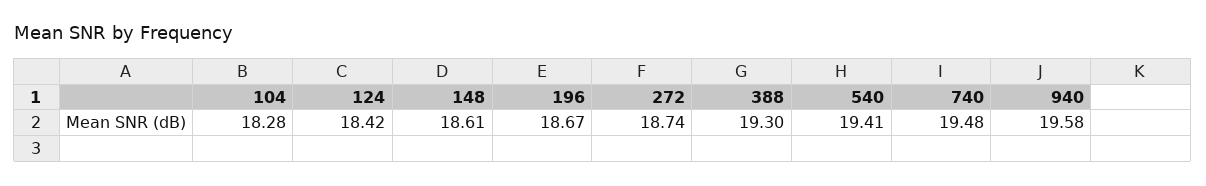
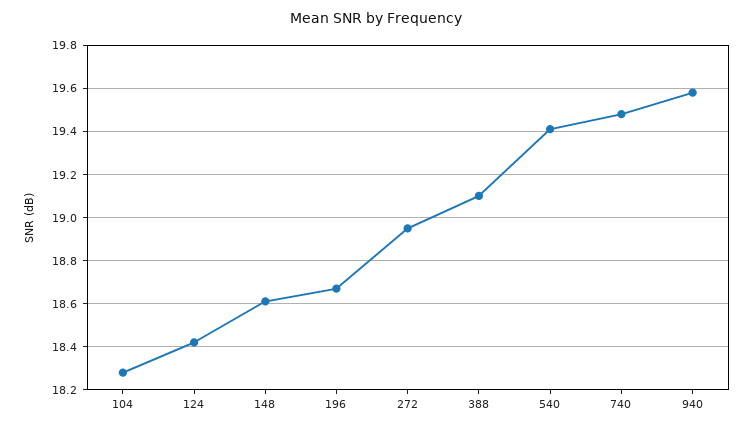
272: 18.74 -> 18.95
388: 19.3 -> 19.1

